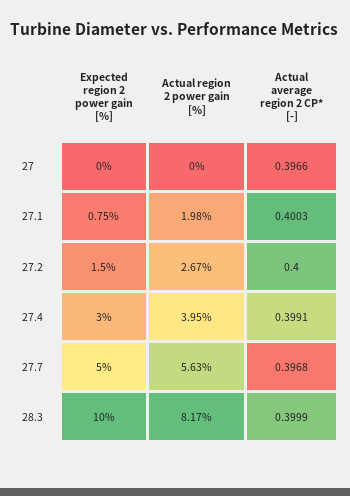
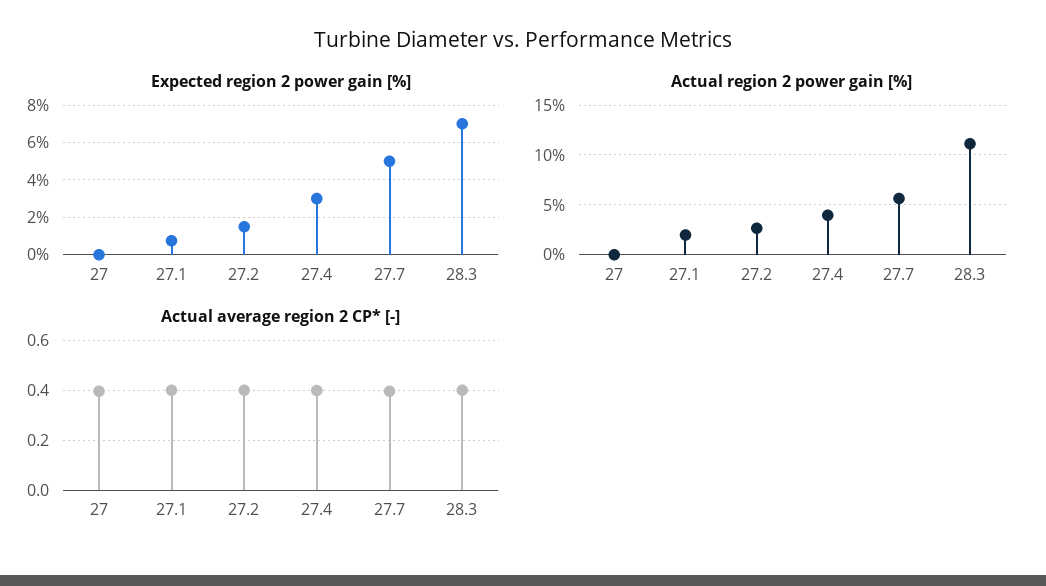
Expected region 2 power gain [%], 28.3: 10 -> 7
Actual region 2 power gain [%], 28.3: 8.17 -> 11

